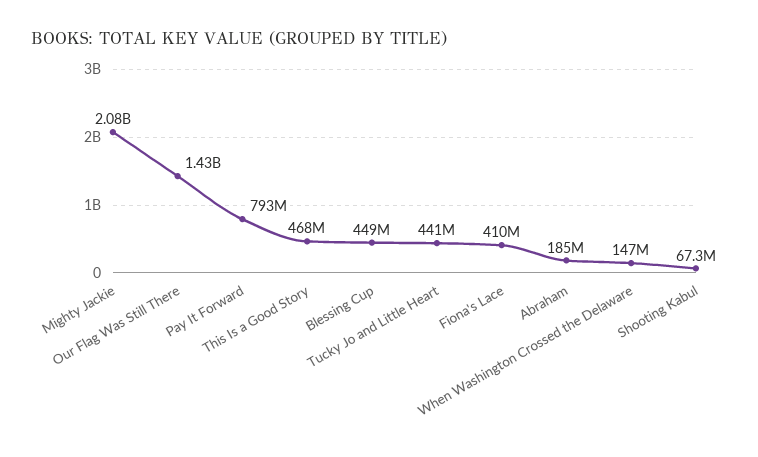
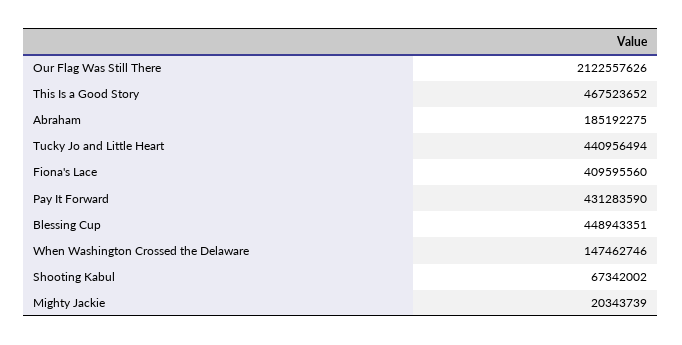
Mighty Jackie: 2080000000 -> 20343739
Our Flag Was Still There: 1430000000 -> 2122557626
Pay It Forward: 793000000 -> 431283590

